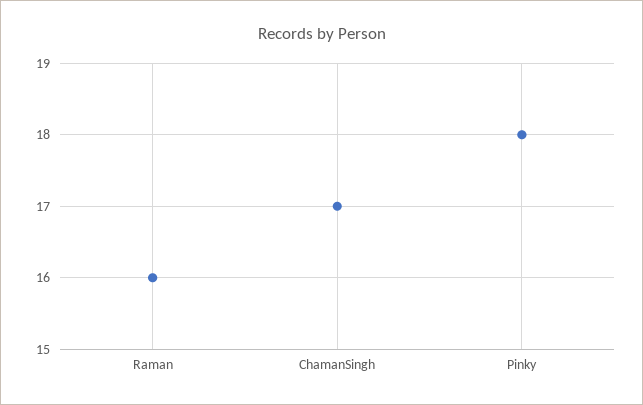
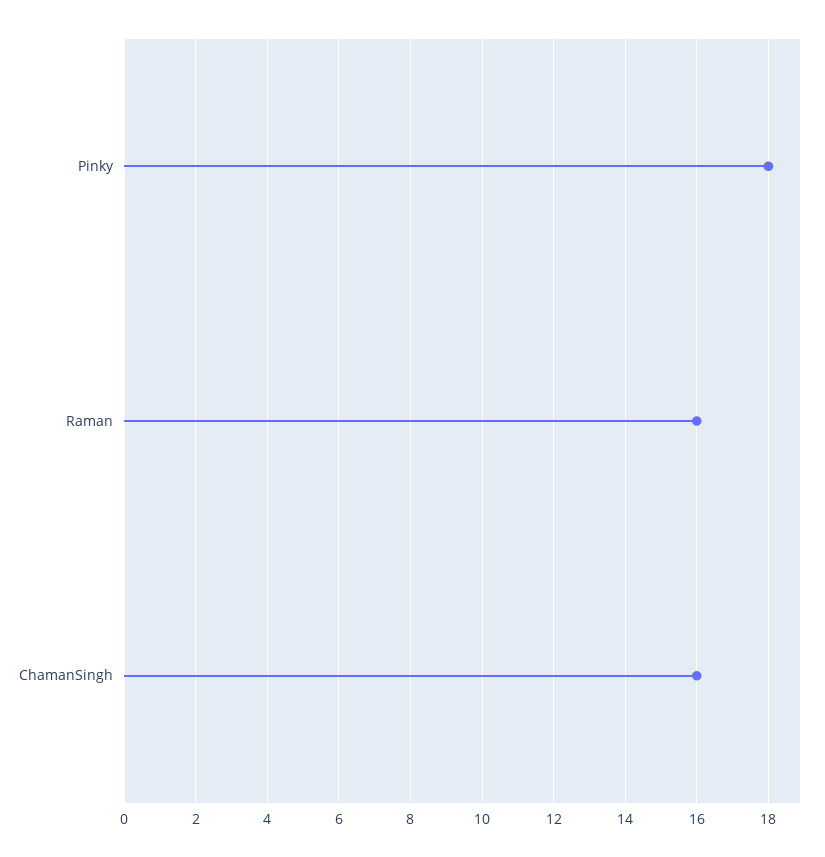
ChamanSingh: 17 -> 16

